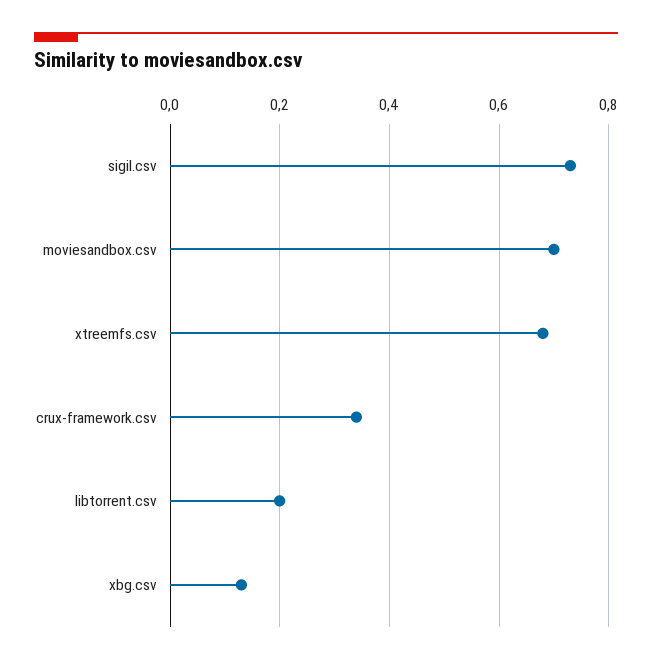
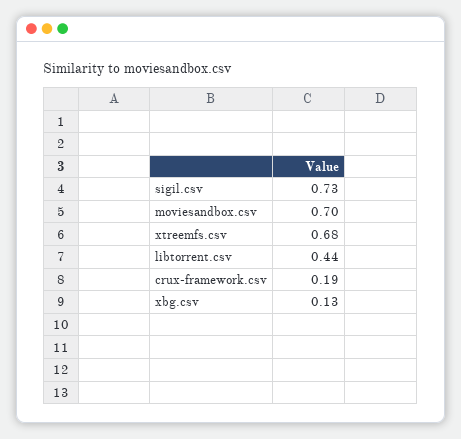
crux-framework.csv: 0.35 -> 0.19
libtorrent.csv: 0.2 -> 0.44

